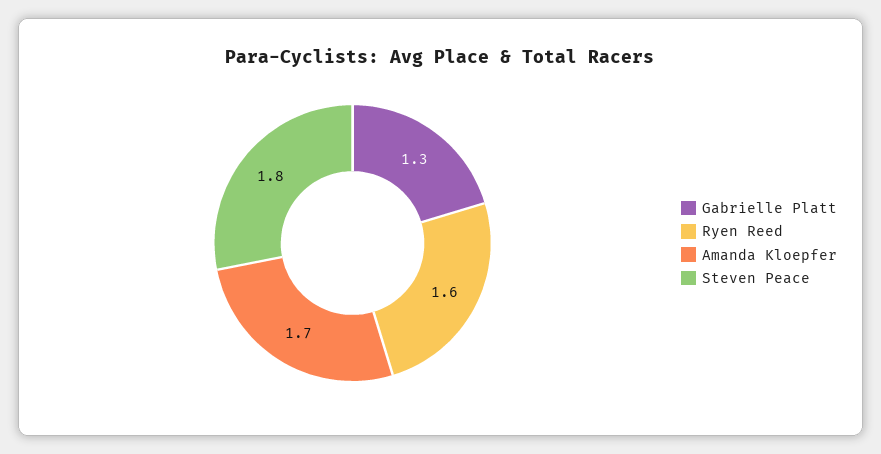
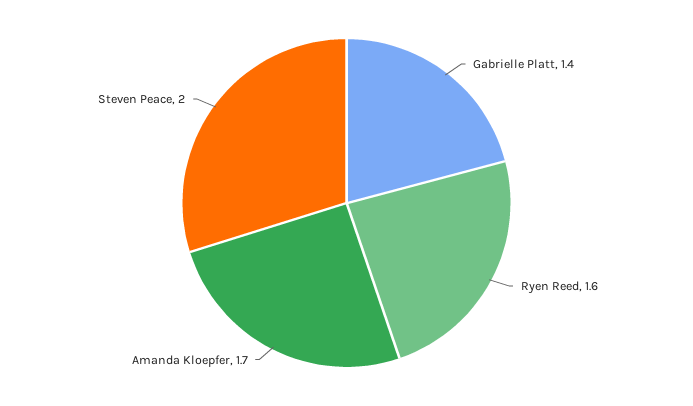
Gabrielle Platt: 1.3 -> 1.4
Steven Peace: 1.8 -> 2

